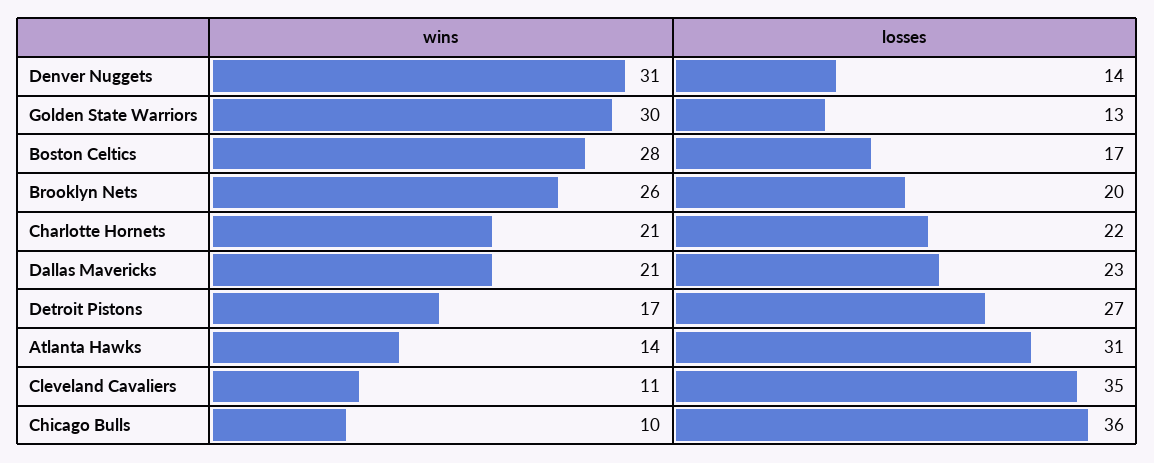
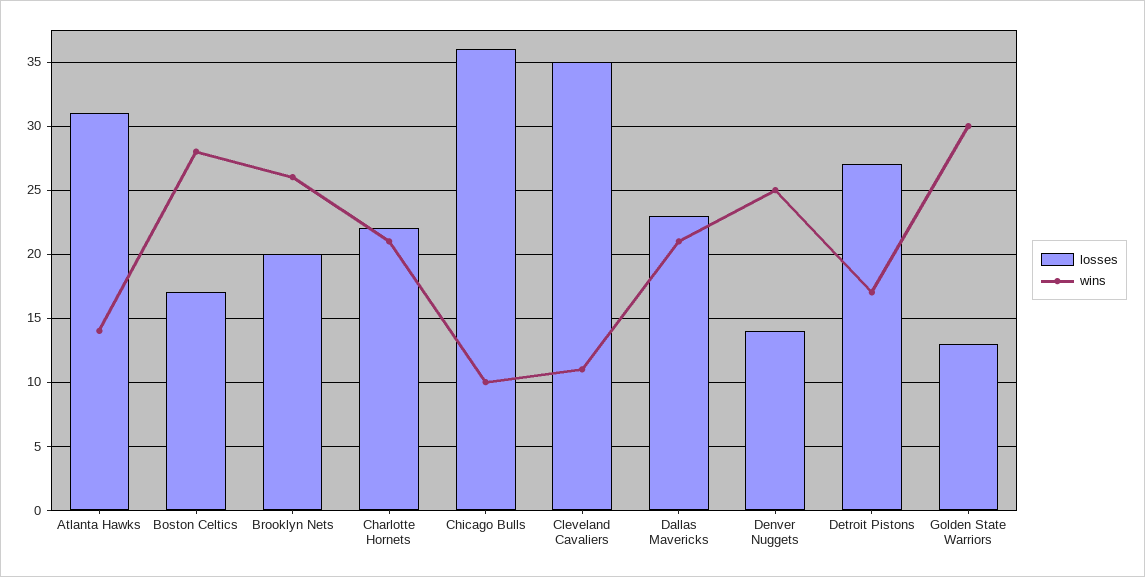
wins, Denver Nuggets: 31 -> 25

